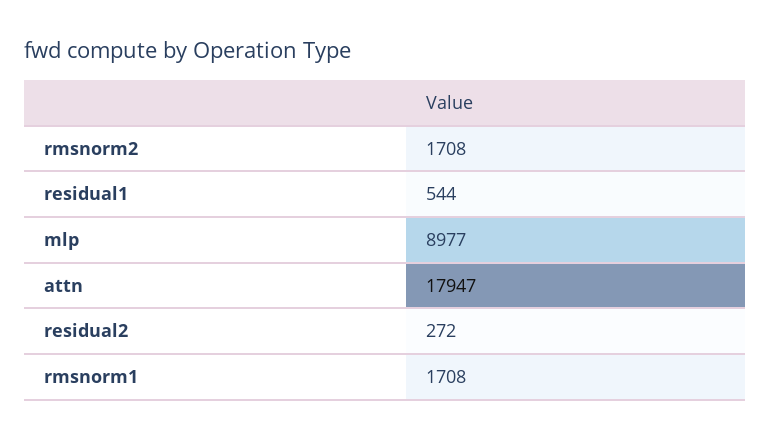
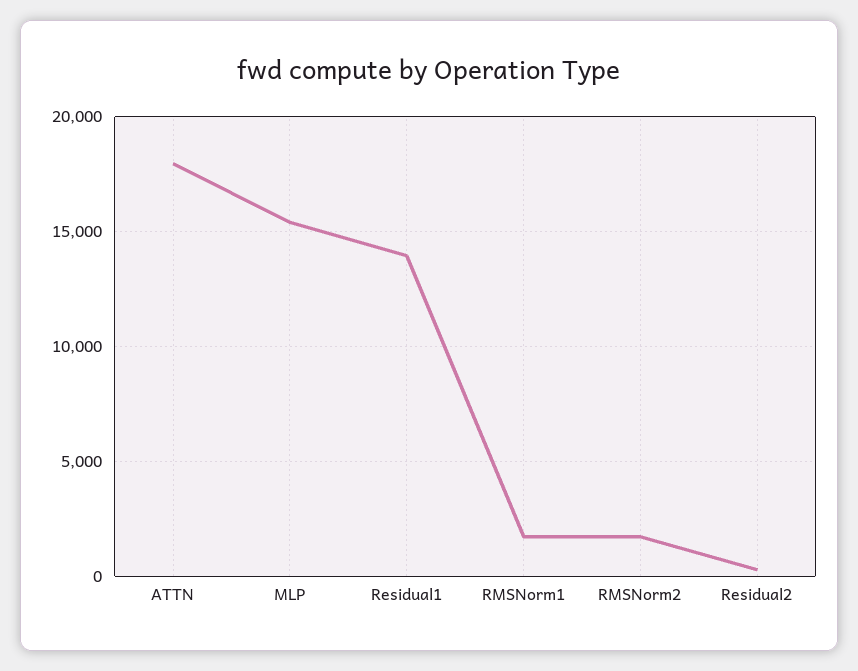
residual1: 544 -> 14000
mlp: 8977 -> 15500

